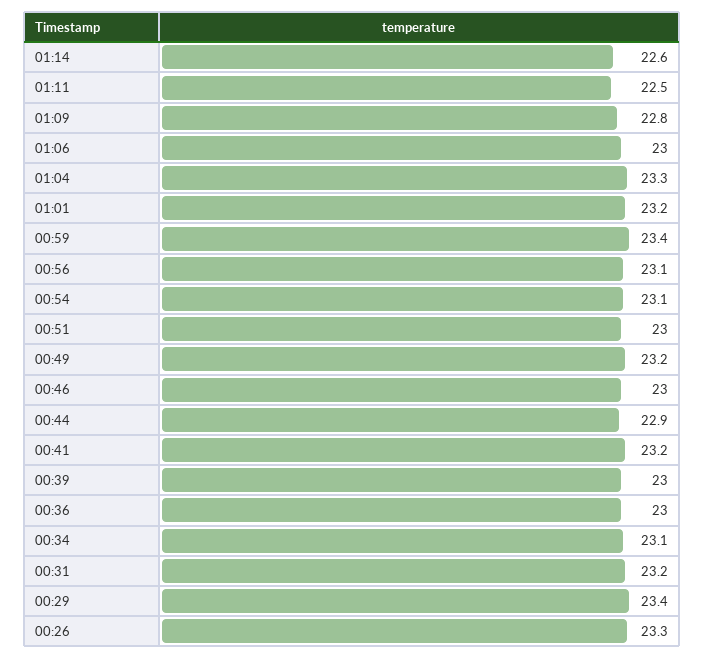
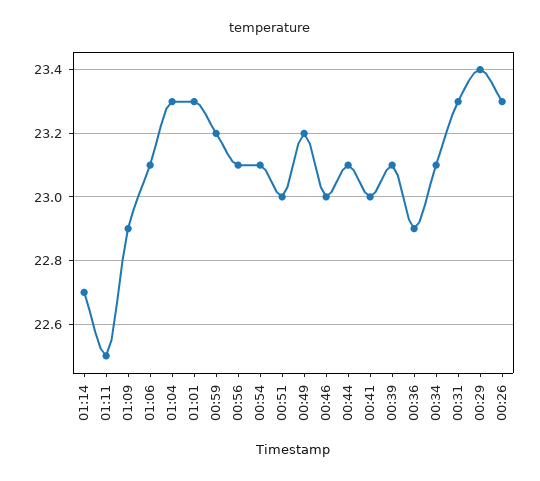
01:14: 22.6 -> 22.7
01:09: 22.8 -> 22.9
01:06: 23 -> 23.1
01:01: 23.2 -> 23.3
00:59: 23.4 -> 23.2
00:44: 22.9 -> 23.1
00:41: 23.2 -> 23
00:39: 23 -> 23.1
00:36: 23 -> 22.9
00:31: 23.2 -> 23.3

